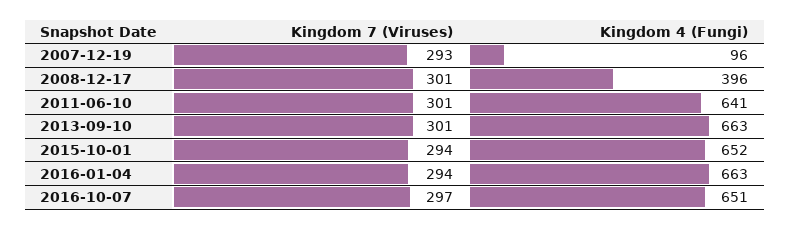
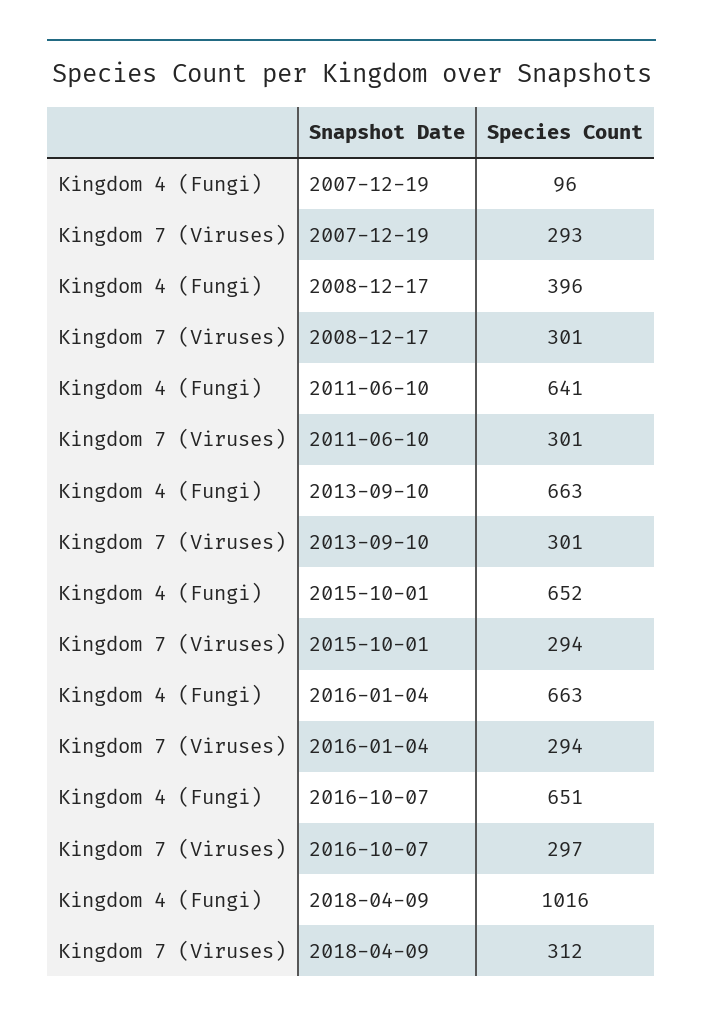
Kingdom 4 (Fungi), 2018-04-09: none -> 1016
Kingdom 7 (Viruses), 2018-04-09: none -> 312

